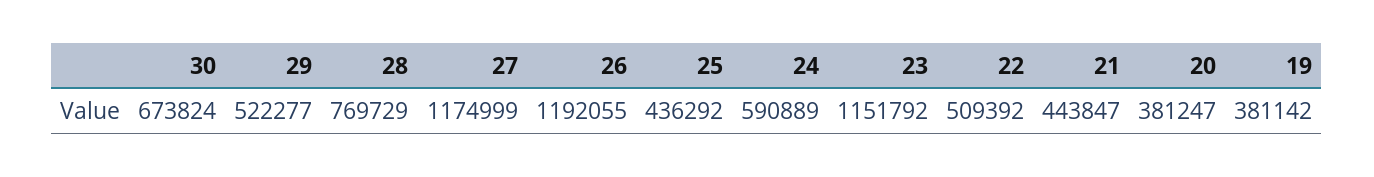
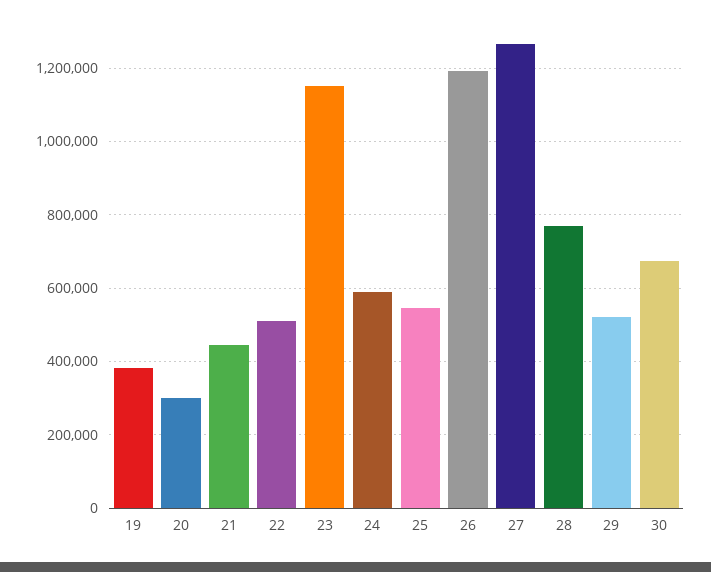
27: 1174999 -> 1260000
25: 436292 -> 540000
20: 381247 -> 300000

